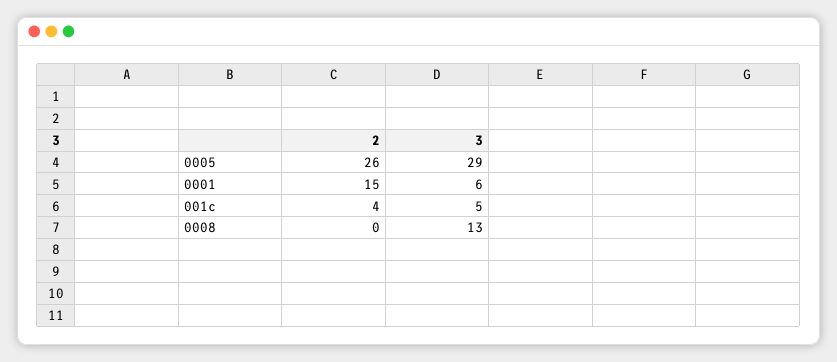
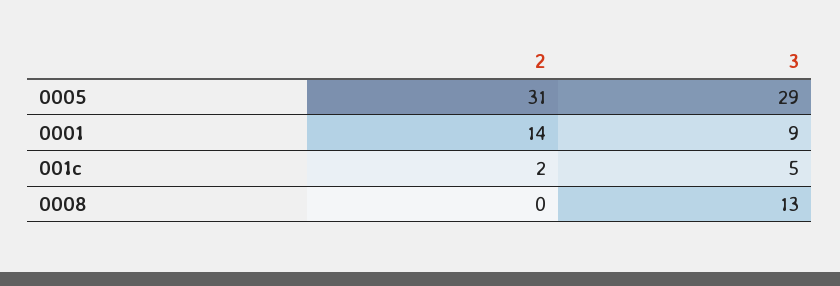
2, 0005: 26 -> 31
2, 0001: 15 -> 14
3, 0001: 6 -> 9
2, 001c: 4 -> 2

